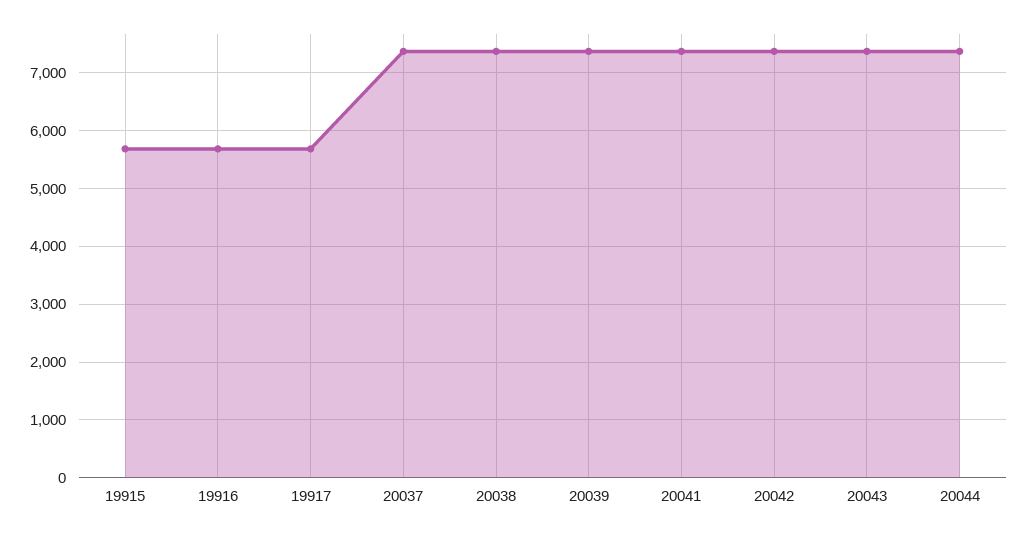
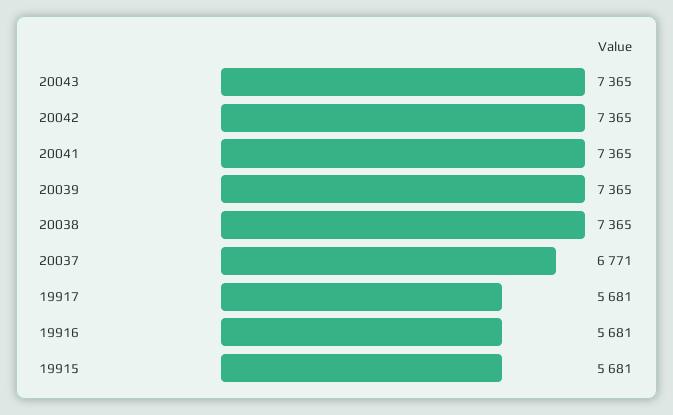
20037: 7400 -> 6771
20044: 7400 -> none

